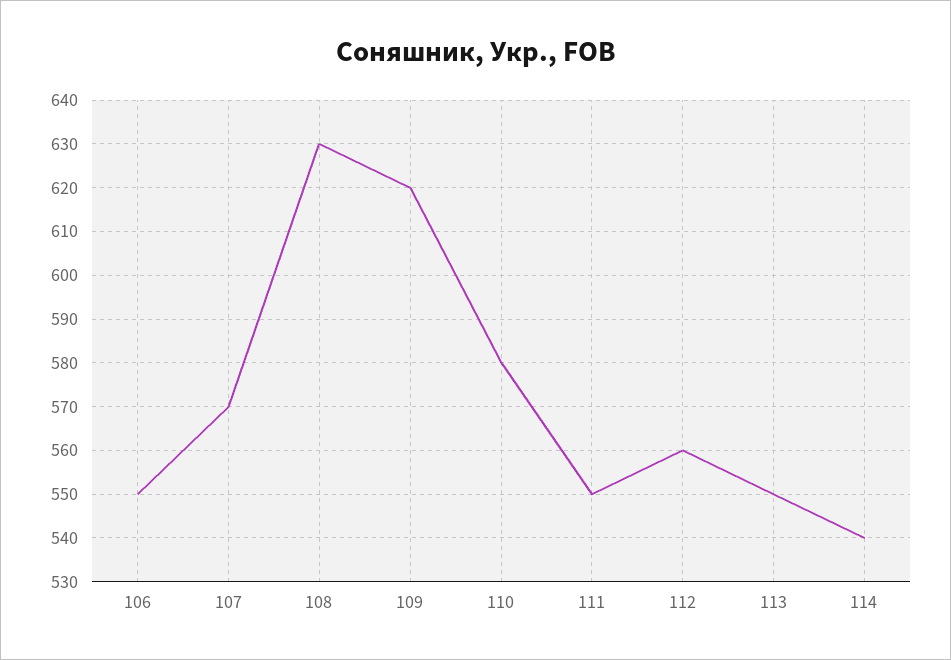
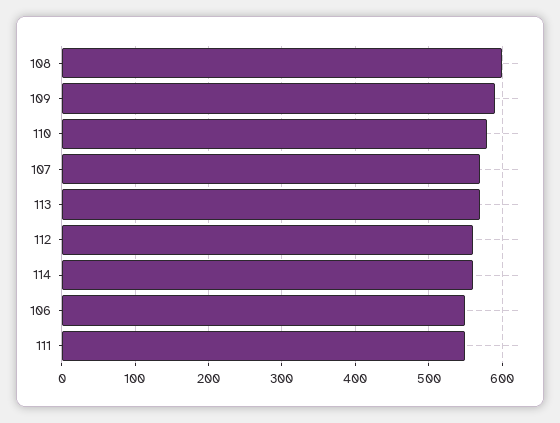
108: 630 -> 600
109: 620 -> 590
113: 550 -> 570
114: 540 -> 560

